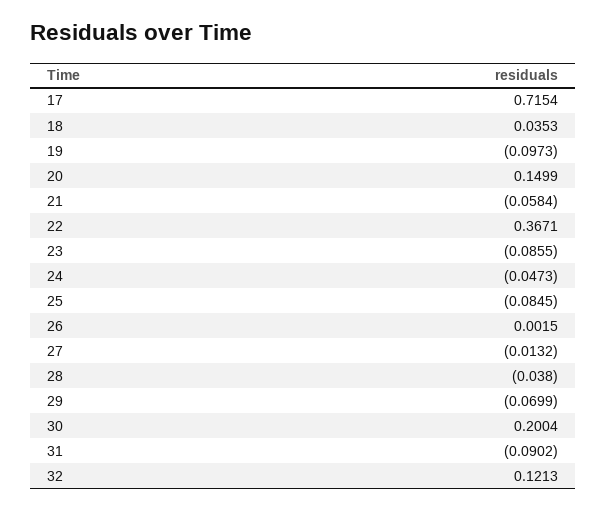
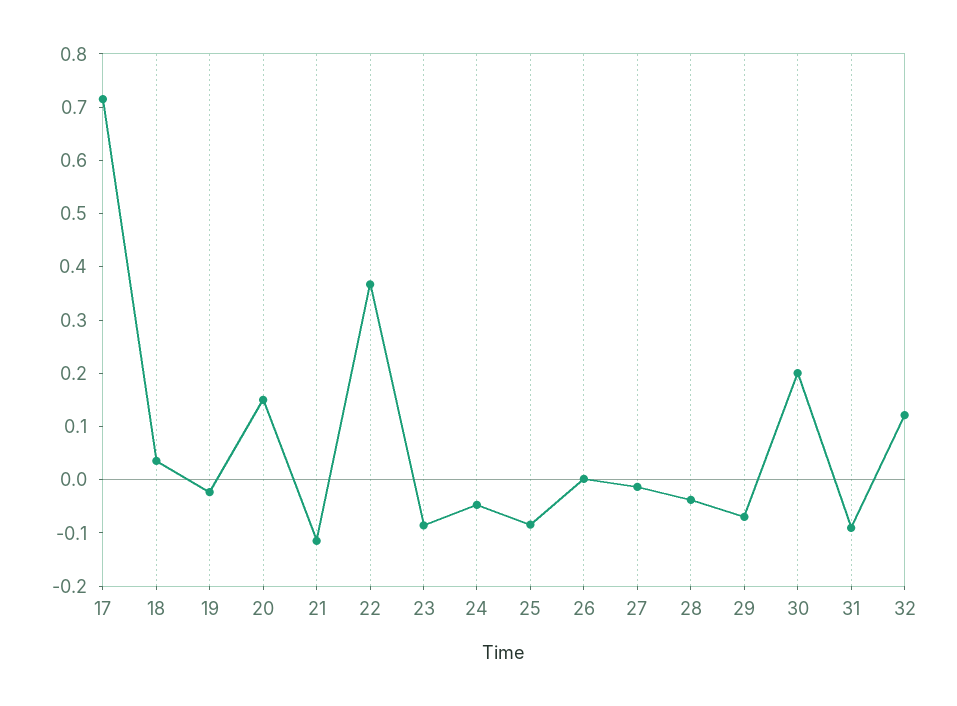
19: -0.0973 -> -0.02
21: -0.0584 -> -0.12

